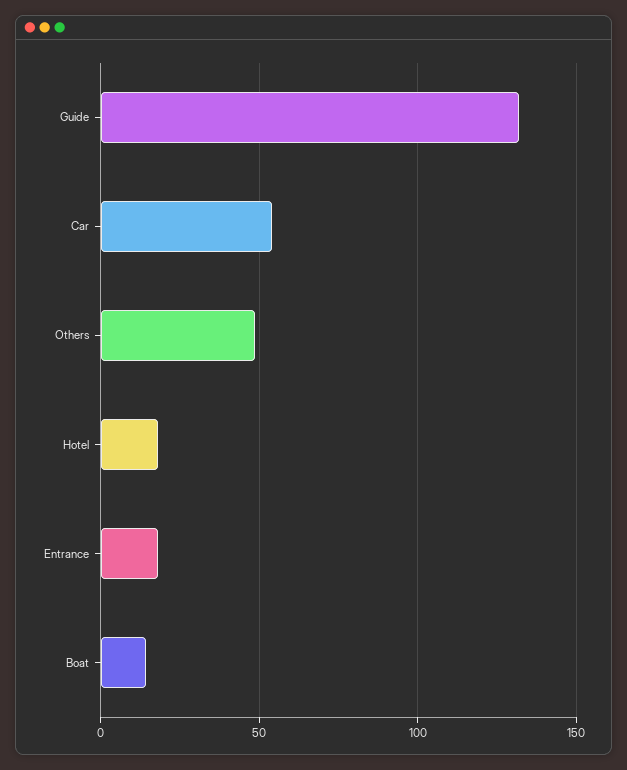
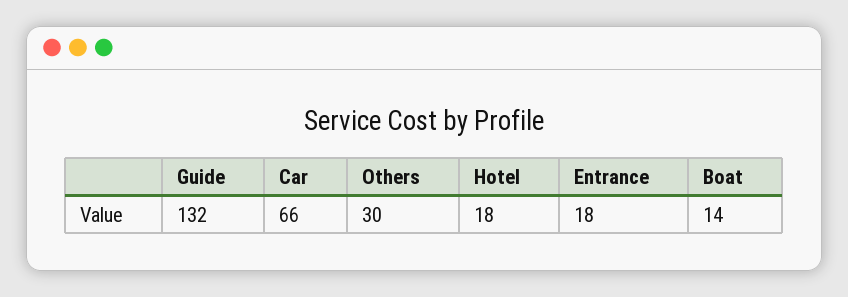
Car: 55 -> 66
Others: 50 -> 30

